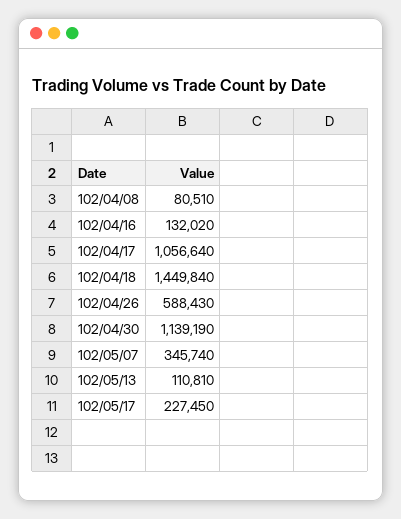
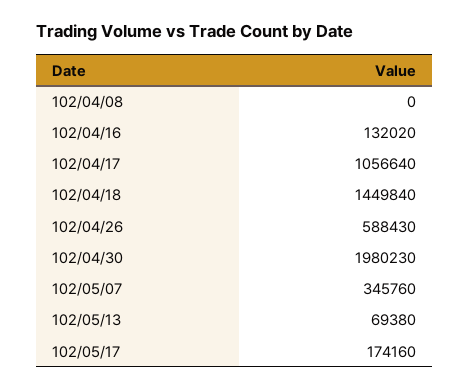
102/04/08: 80510 -> 0
102/04/30: 1139190 -> 1980230
102/05/07: 345740 -> 345760
102/05/13: 110810 -> 69380
102/05/17: 227450 -> 174160

